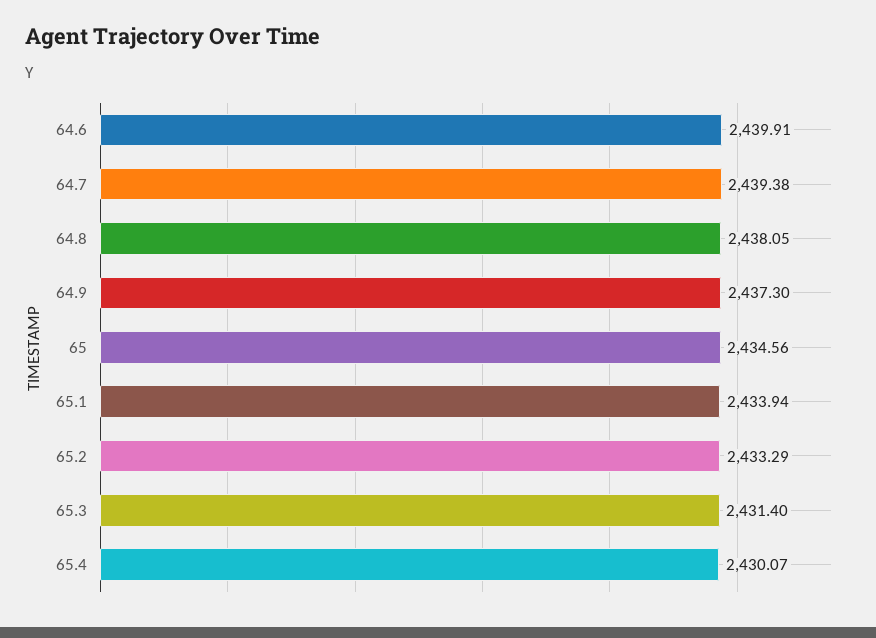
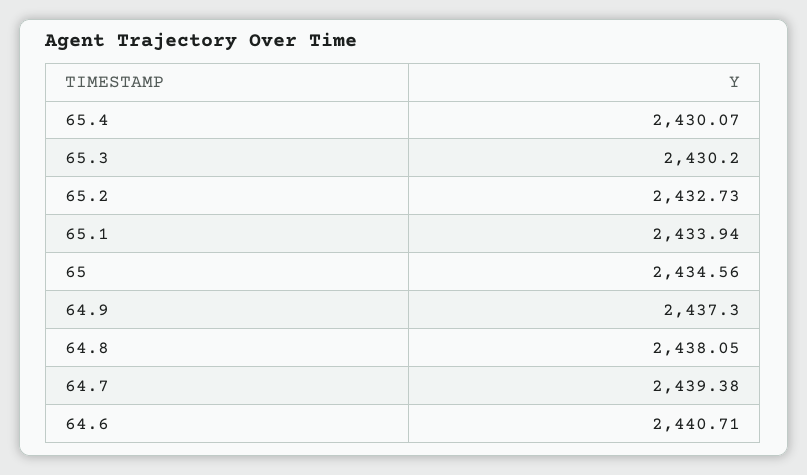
64.6: 2439.91 -> 2440.71
65.2: 2433.29 -> 2432.73
65.3: 2431.4 -> 2430.2

